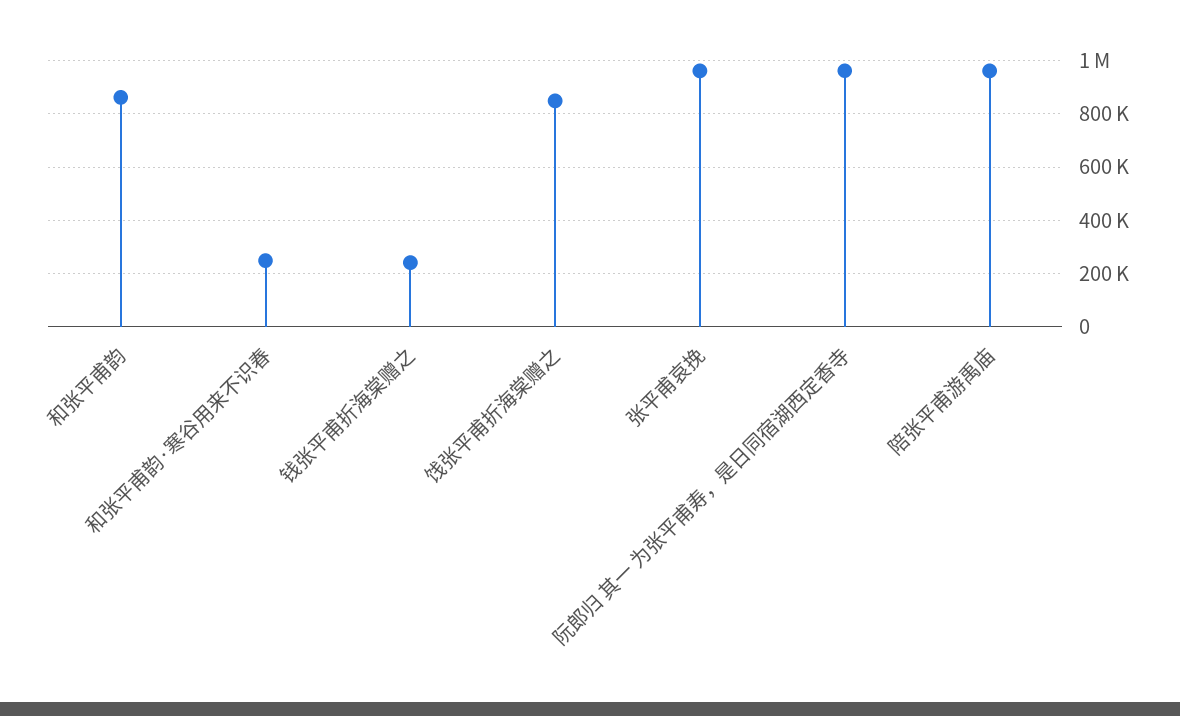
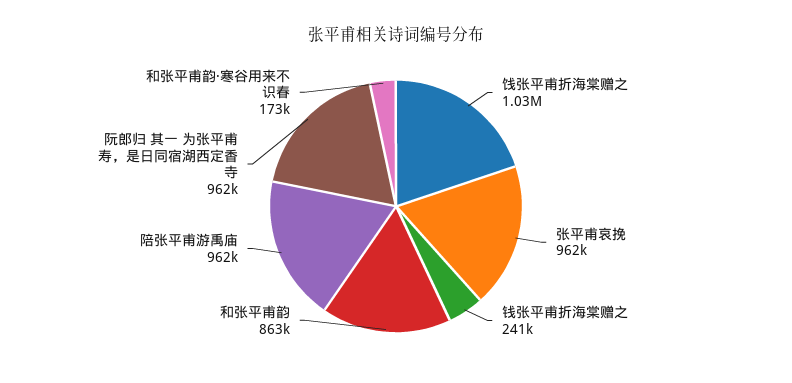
和张平甫韵·寒谷用来不识春: 250000 -> 173000
饯张平甫折海棠赠之: 850000 -> 1030000

